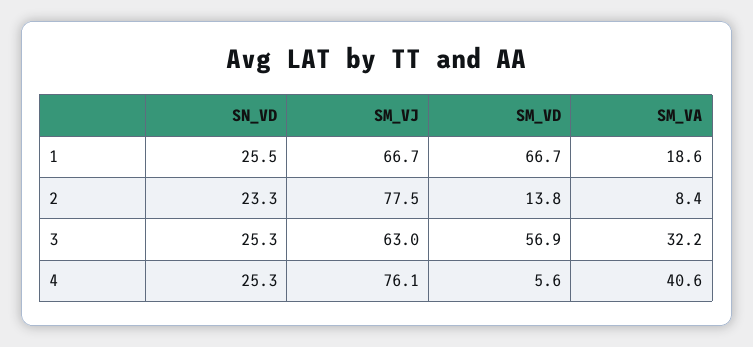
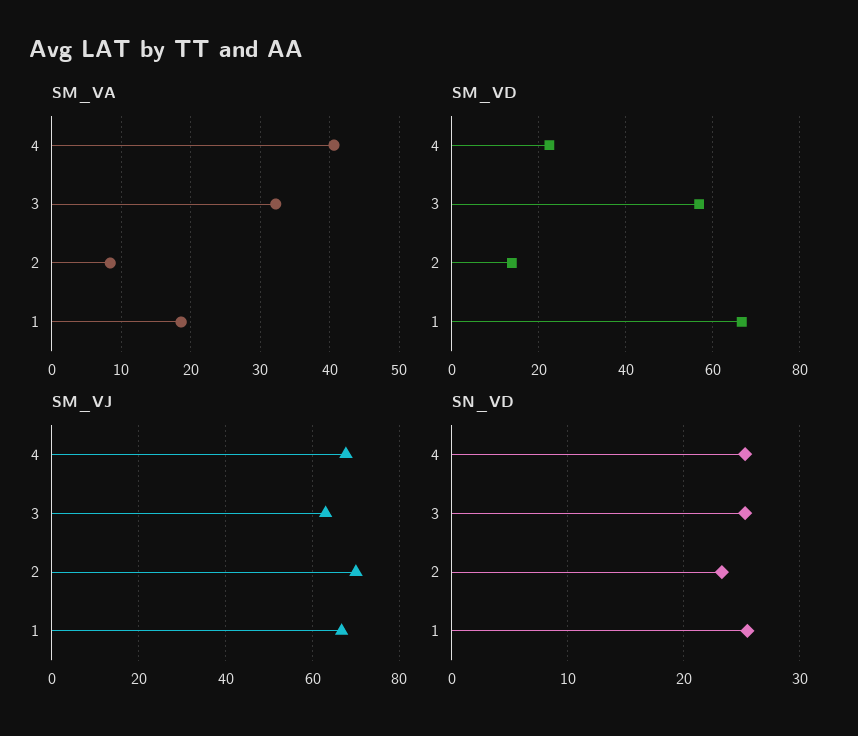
SM_VJ, 2: 77.5 -> 70
SM_VJ, 4: 76.1 -> 68
SM_VD, 4: 5.6 -> 22

